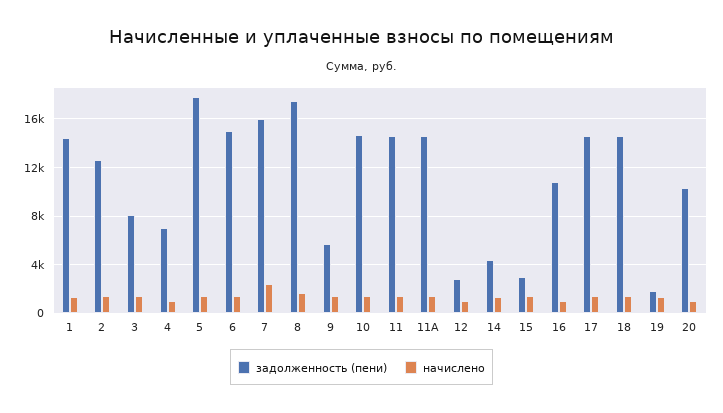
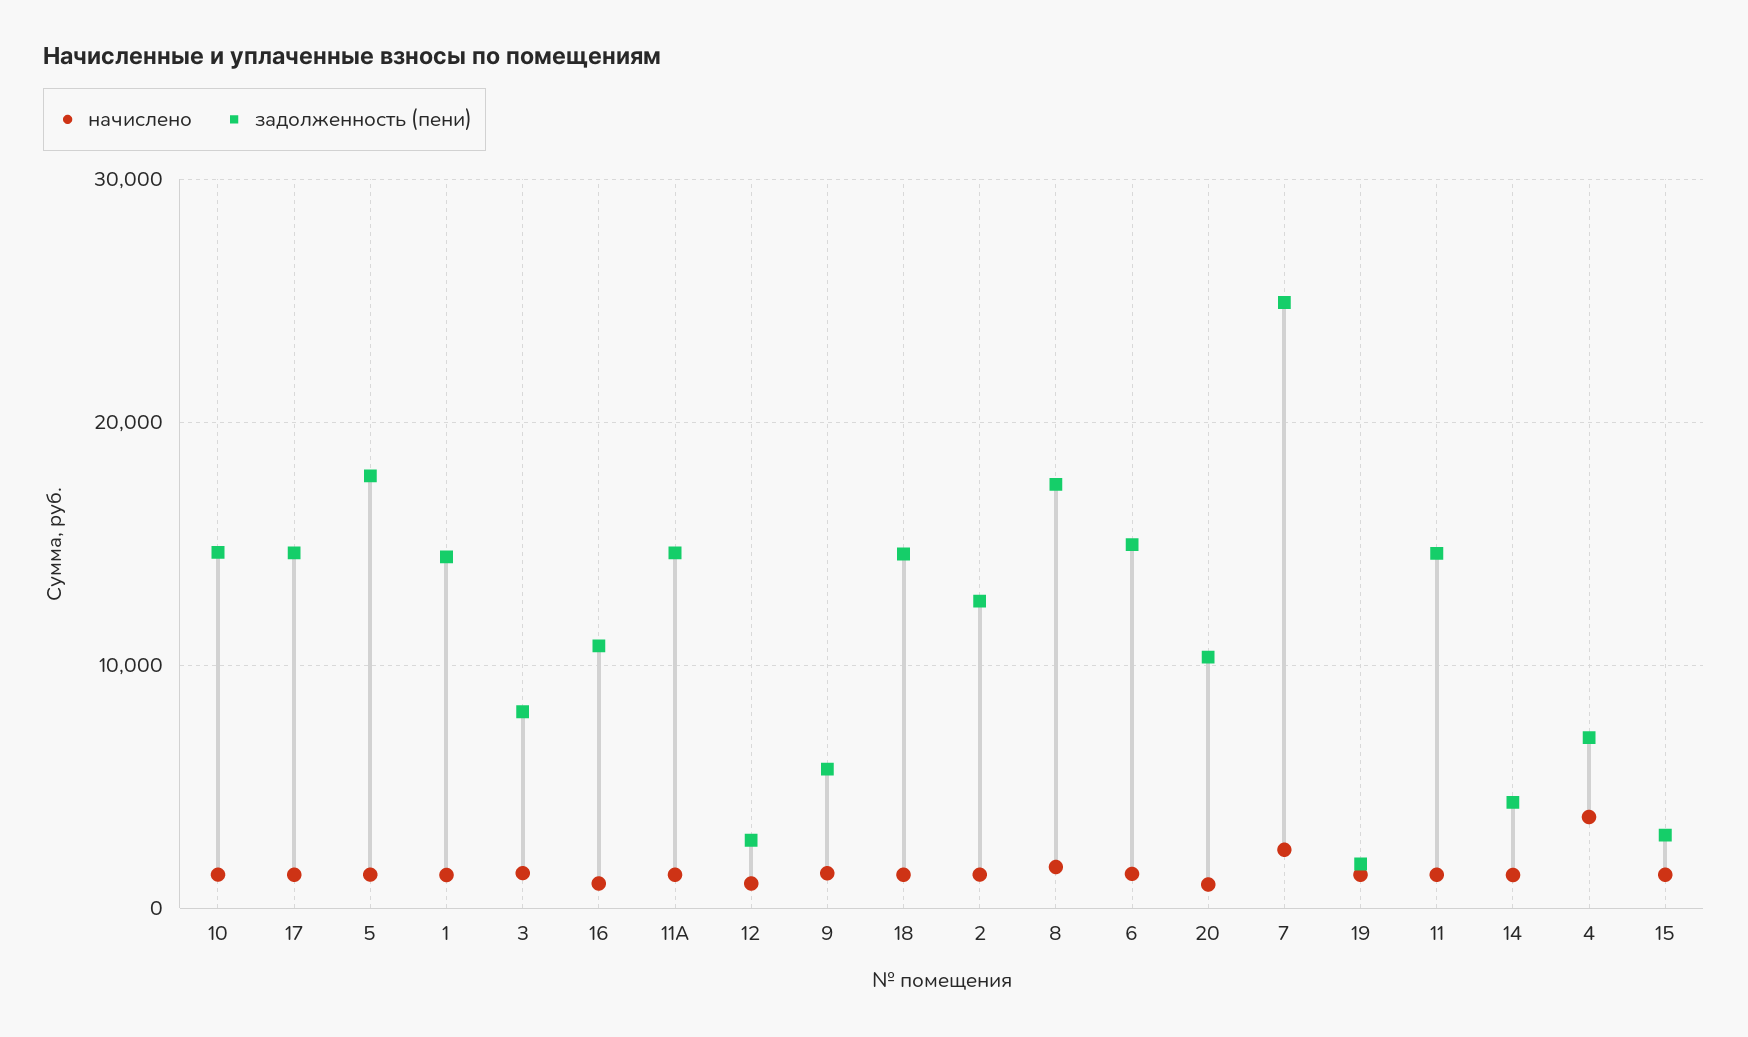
начислено, 4: 1000 -> 4000
задолженность (пени), 7: 16000 -> 25000

